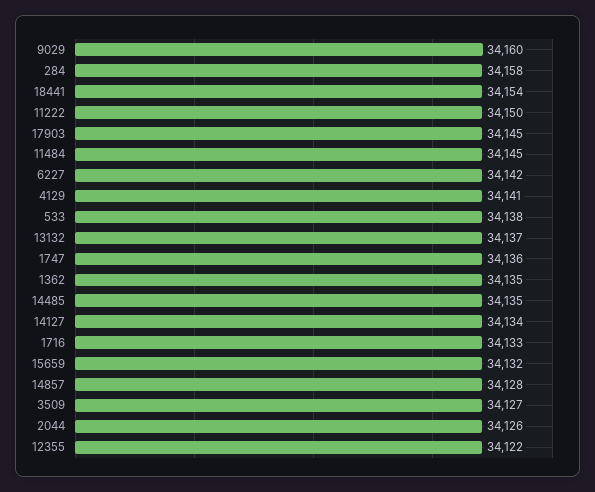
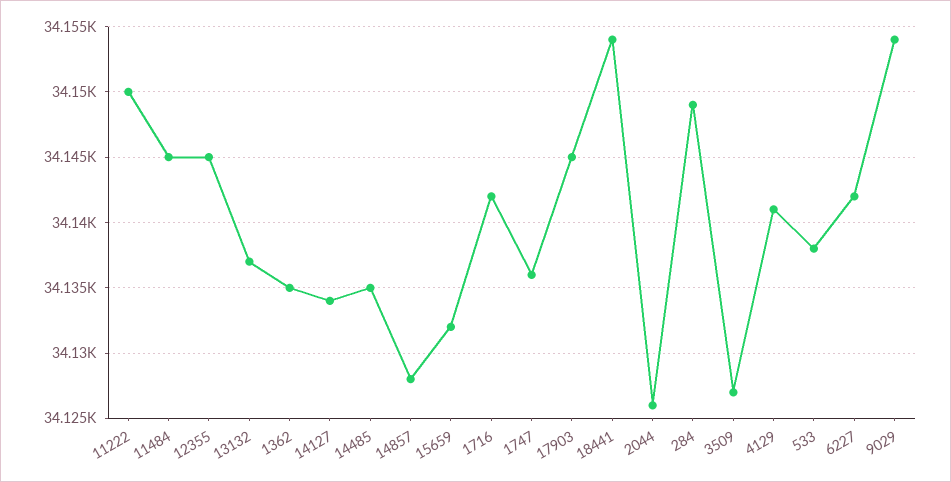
9029: 34160 -> 34154
284: 34158 -> 34149
1716: 34133 -> 34142
12355: 34122 -> 34145

